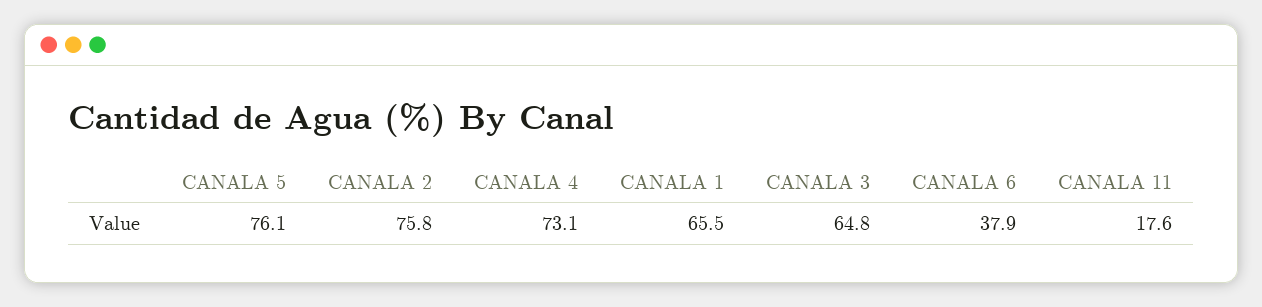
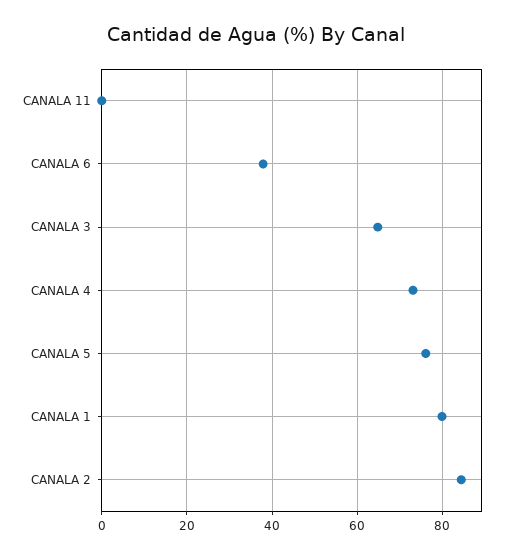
CANALA 2: 75.8 -> 84
CANALA 1: 65.5 -> 80
CANALA 11: 17.6 -> 0

